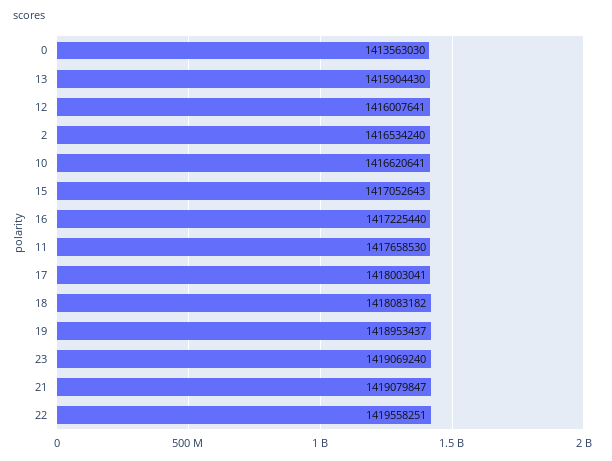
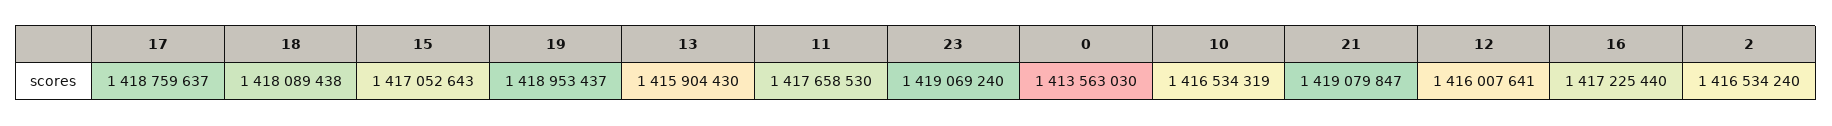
10: 1416620641 -> 1416534319
17: 1418003041 -> 1418759637
18: 1418083182 -> 1418089438
22: 1419558251 -> none

